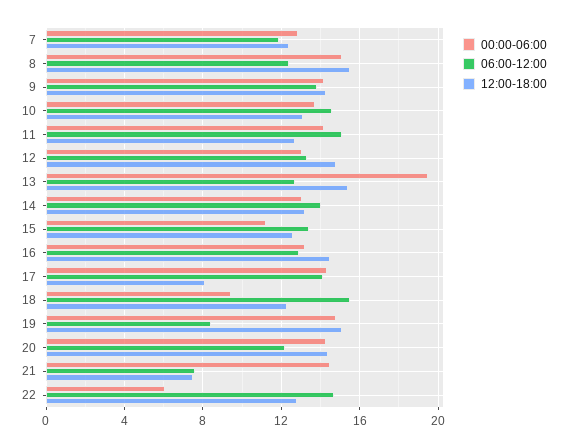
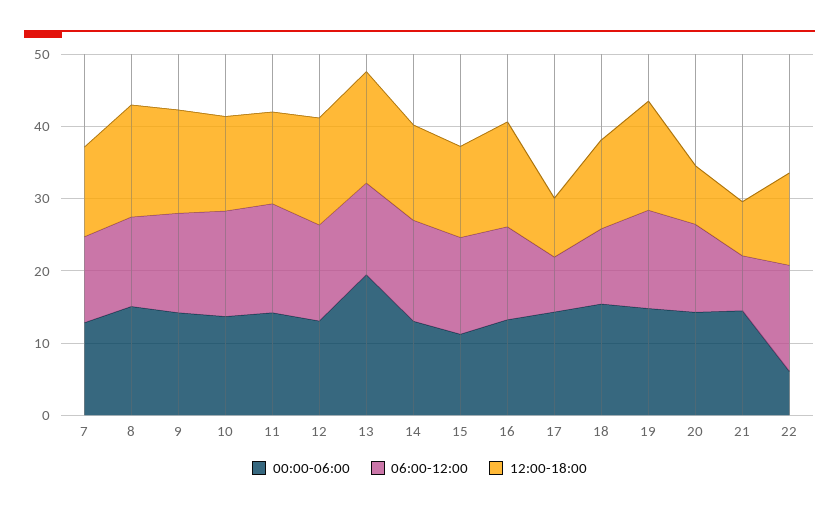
06:00-12:00, 17: 14 -> 8
00:00-06:00, 18: 9.5 -> 16
06:00-12:00, 18: 15.5 -> 10
06:00-12:00, 19: 8.5 -> 14
12:00-18:00, 20: 14.5 -> 8

